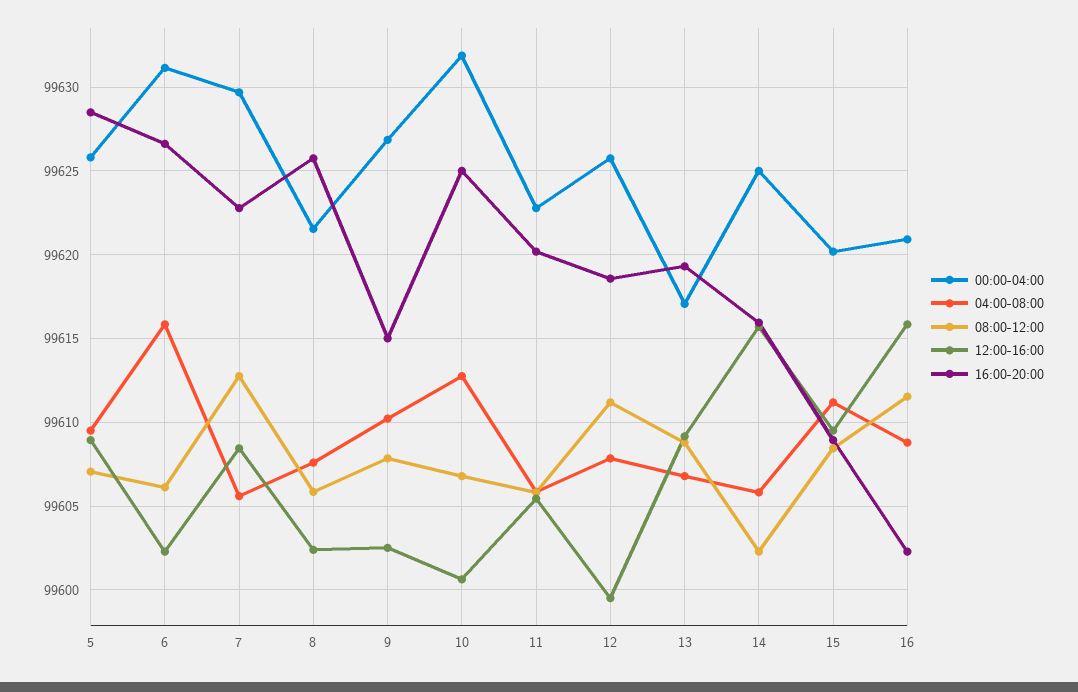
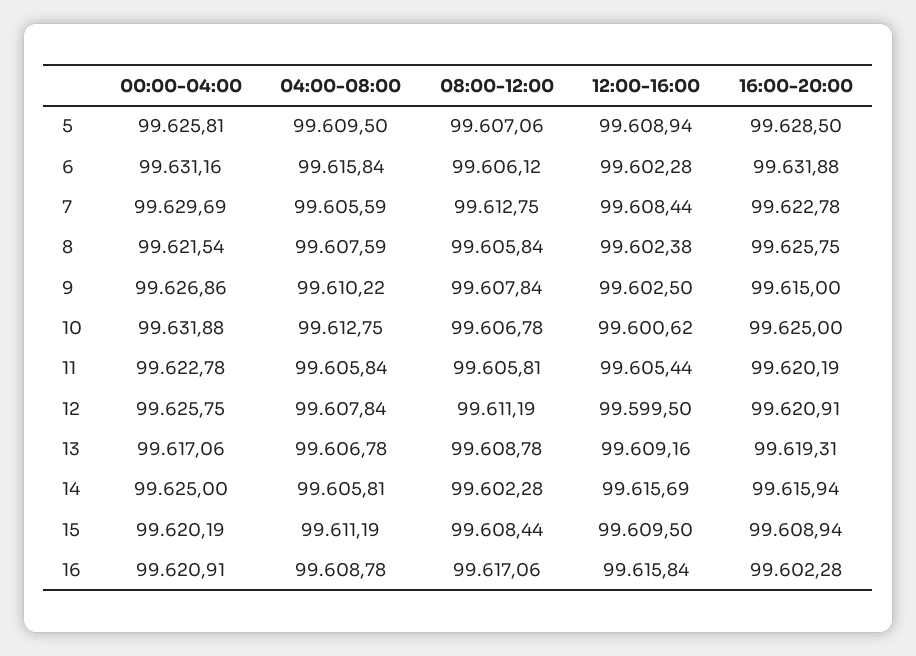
16:00-20:00, 6: 99626.5 -> 99631.88
16:00-20:00, 12: 99618.5 -> 99620.91
08:00-12:00, 16: 99611.5 -> 99617.06

